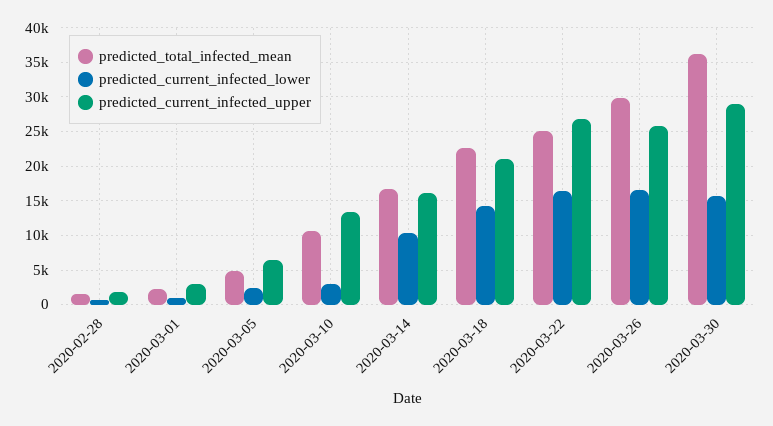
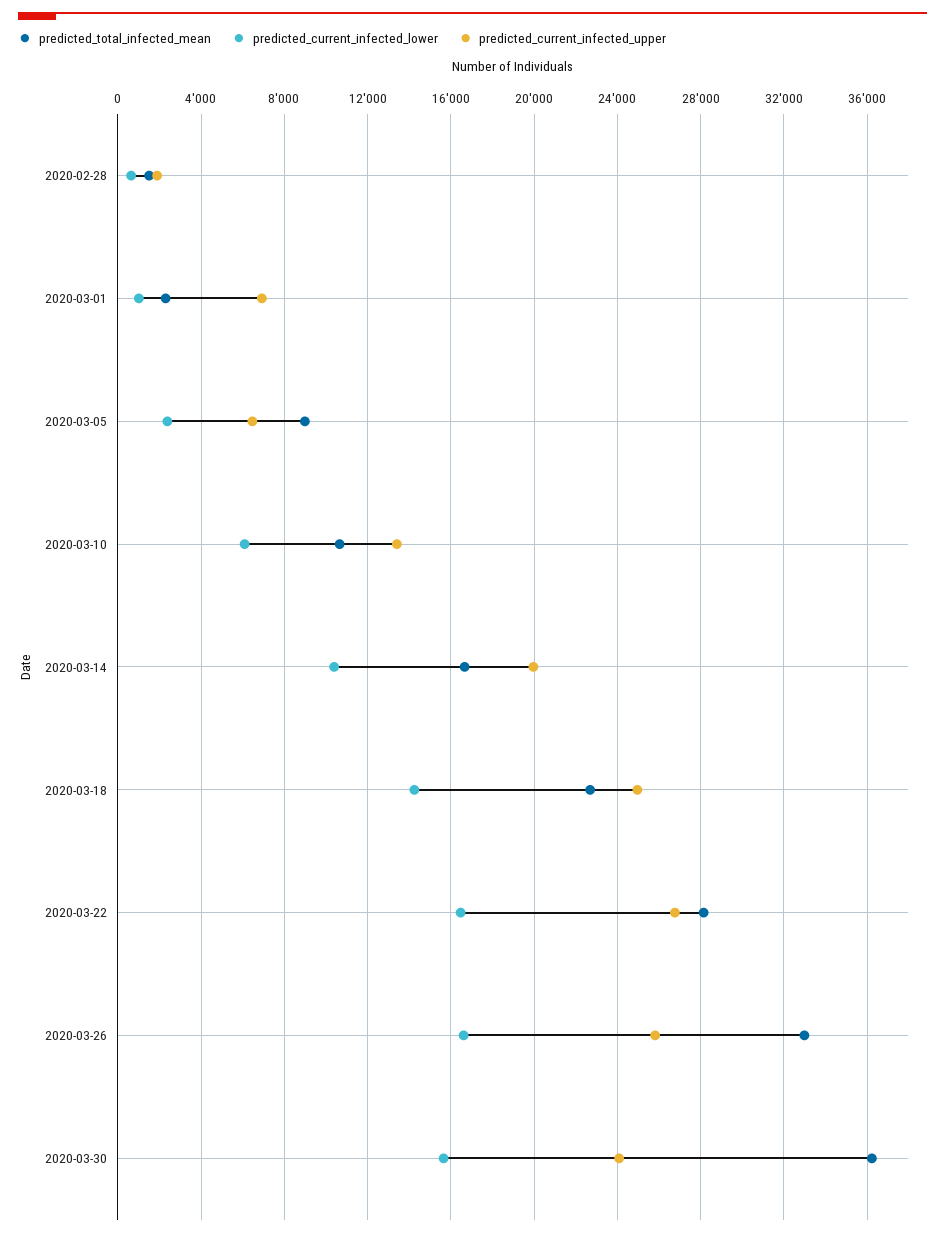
predicted_current_infected_upper, 2020-03-01: 3000 -> 7000
predicted_total_infected_mean, 2020-03-05: 5000 -> 9000
predicted_current_infected_lower, 2020-03-10: 3000 -> 6000
predicted_current_infected_upper, 2020-03-14: 16000 -> 20000
predicted_current_infected_upper, 2020-03-18: 21000 -> 25000
predicted_total_infected_mean, 2020-03-22: 25000 -> 28000
predicted_total_infected_mean, 2020-03-26: 30000 -> 33000
predicted_current_infected_upper, 2020-03-30: 29000 -> 24000

